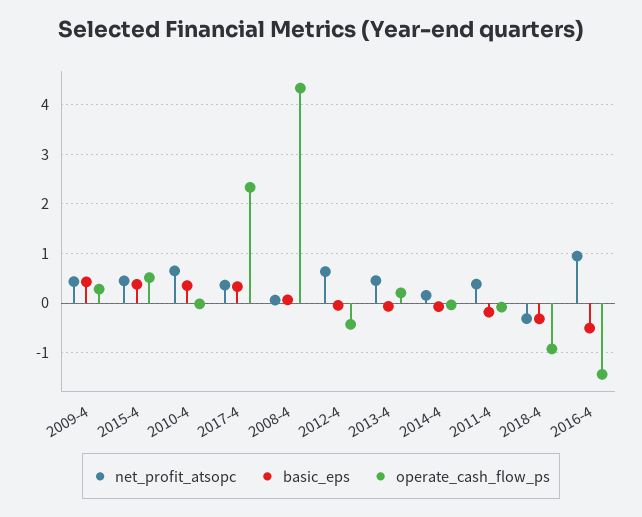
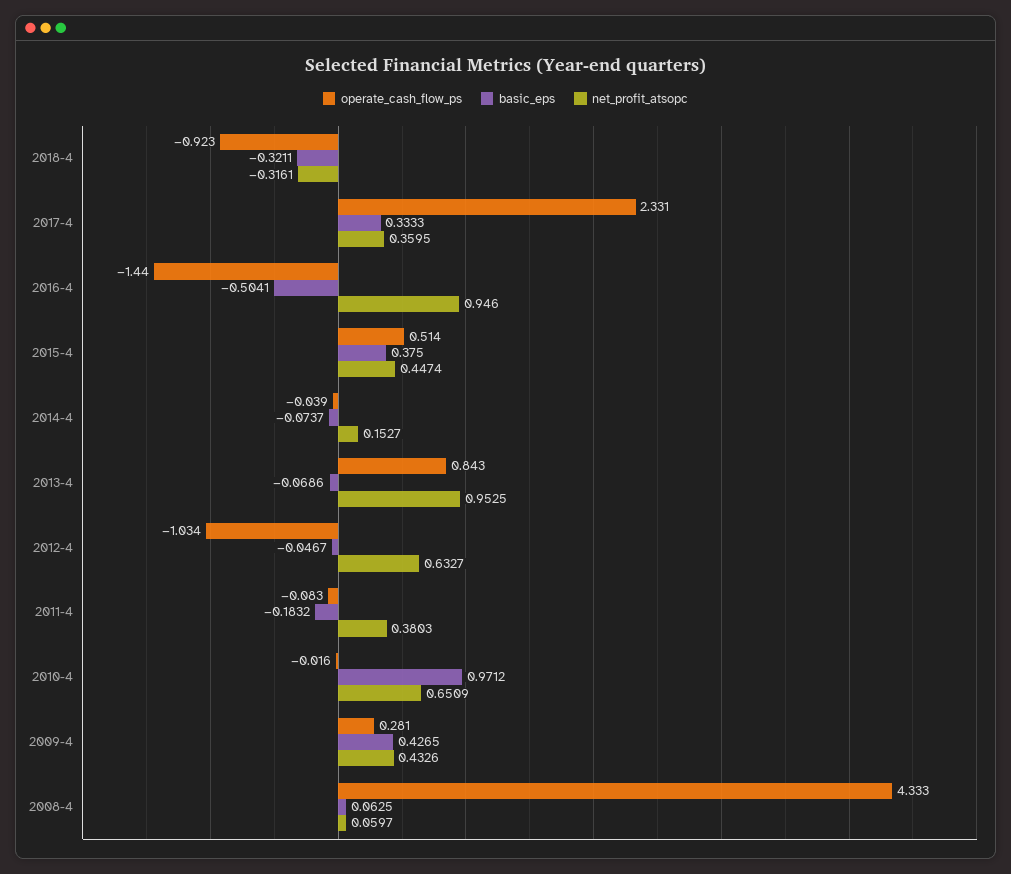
basic_eps, 2010-4: 0.4 -> 0.9712
operate_cash_flow_ps, 2012-4: -0.4 -> -1.034
net_profit_atsopc, 2013-4: 0.4 -> 0.9525
operate_cash_flow_ps, 2013-4: 0.2 -> 0.843

